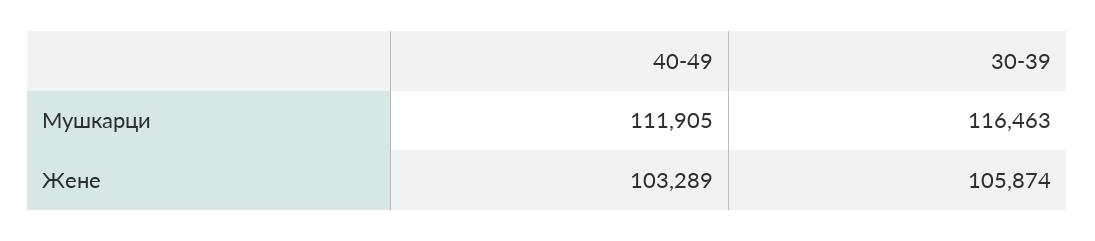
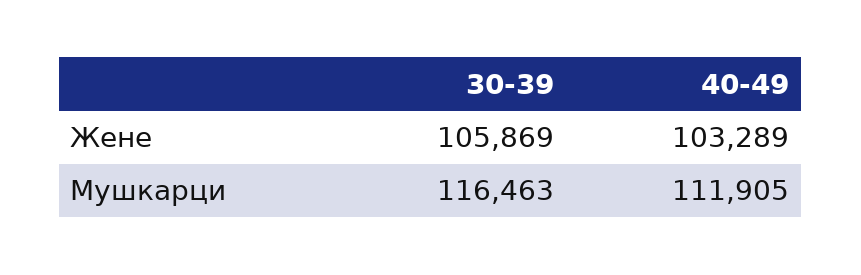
30-39, Жене: 105874 -> 105869

